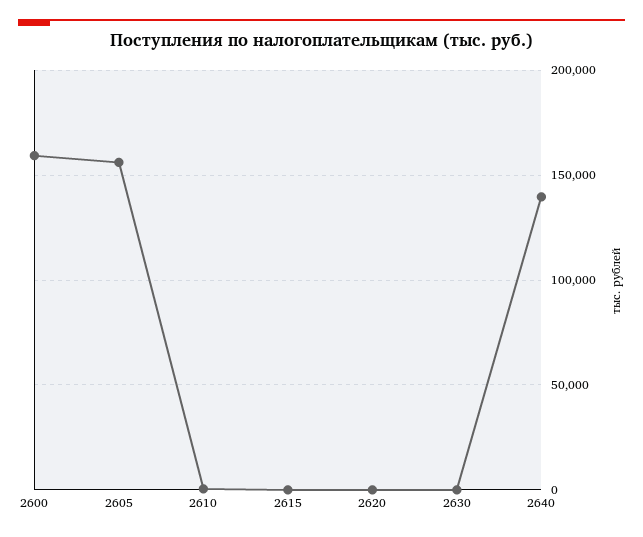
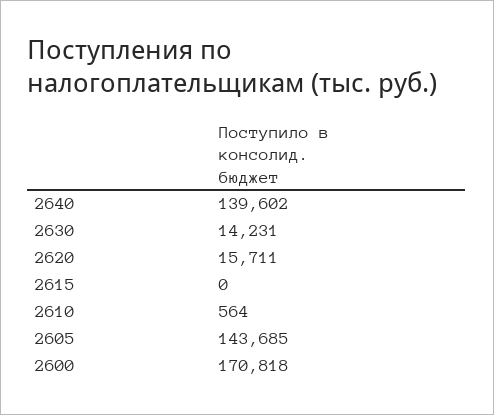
2600: 160000 -> 170818
2605: 155000 -> 143685
2620: 0 -> 15711
2630: 0 -> 14231

